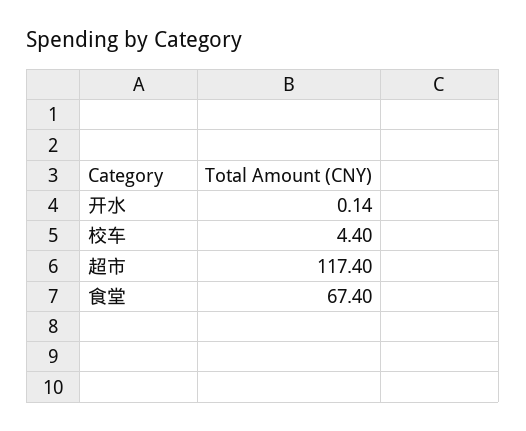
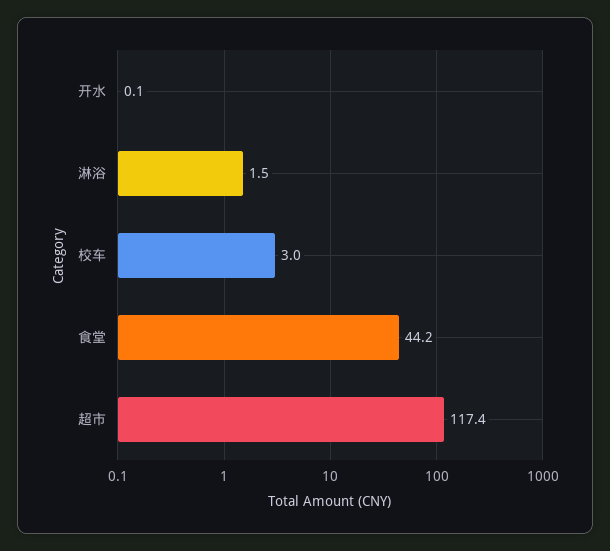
校车: 4.4 -> 3
食堂: 67.4 -> 44.2
淋浴: none -> 1.5

